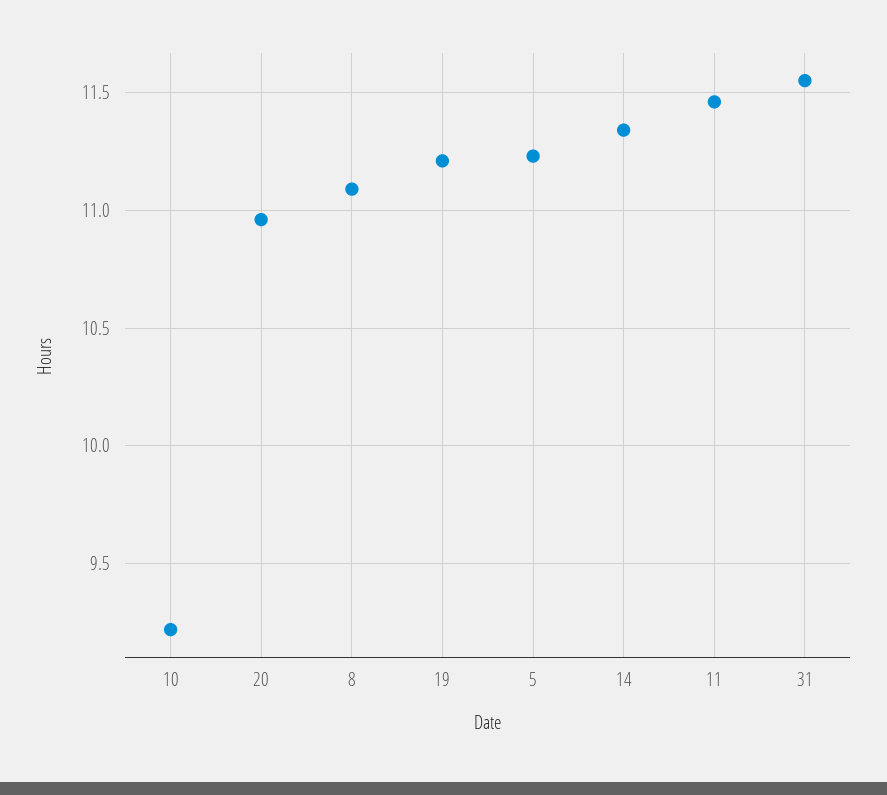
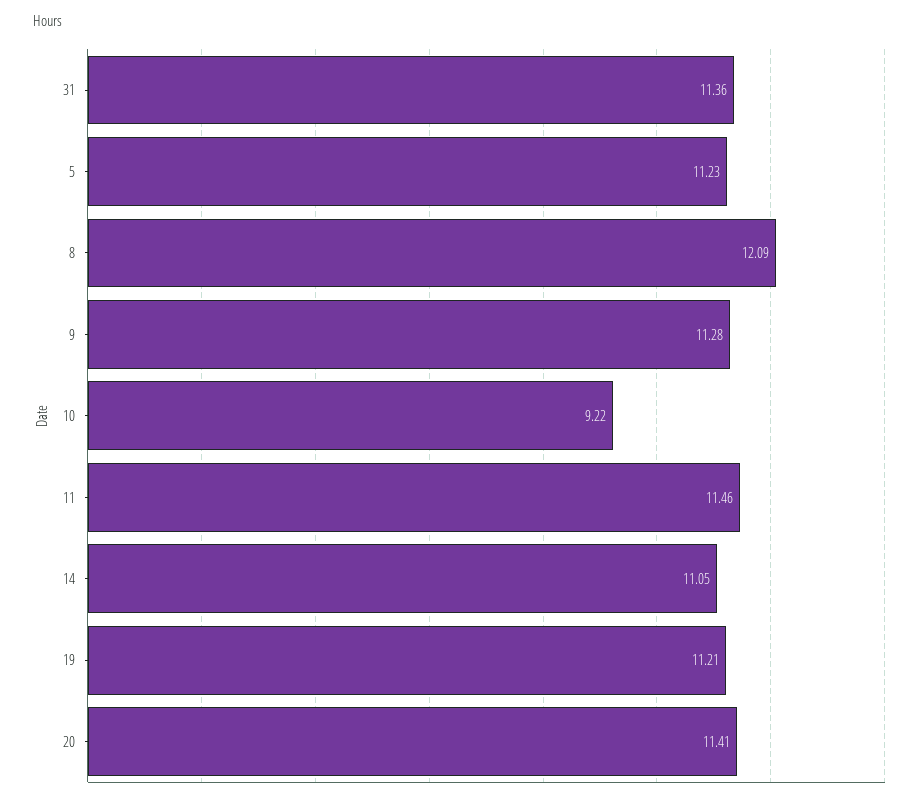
20: 10.95 -> 11.41
8: 11.1 -> 12.09
14: 11.35 -> 11.05
31: 11.55 -> 11.36
9: none -> 11.28

